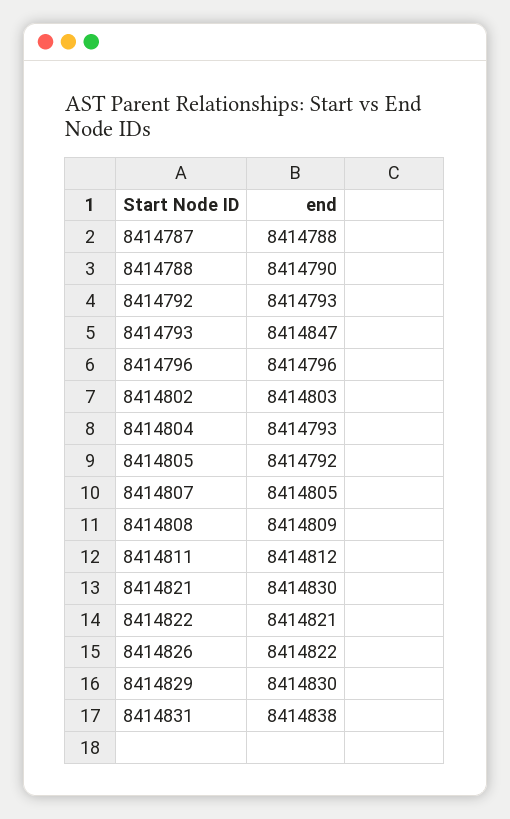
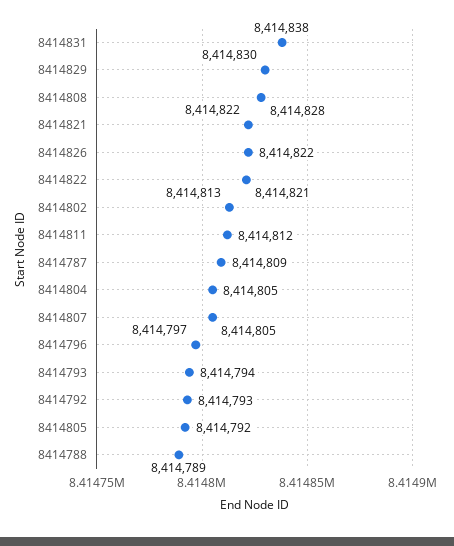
8414787: 8414788 -> 8414809
8414788: 8414790 -> 8414789
8414793: 8414847 -> 8414794
8414796: 8414796 -> 8414797
8414802: 8414803 -> 8414813
8414804: 8414793 -> 8414805
8414808: 8414809 -> 8414828
8414821: 8414830 -> 8414822

